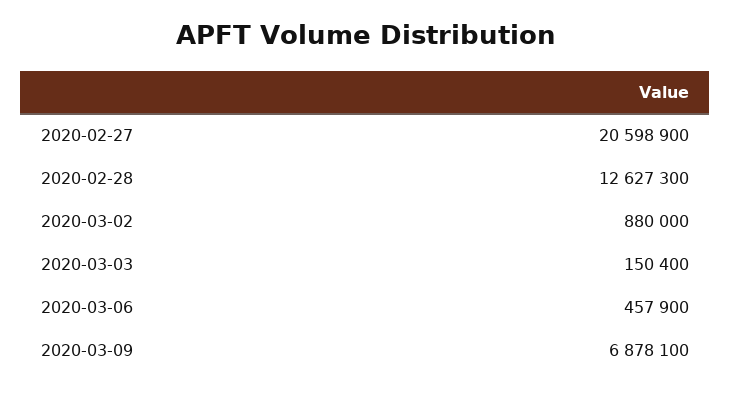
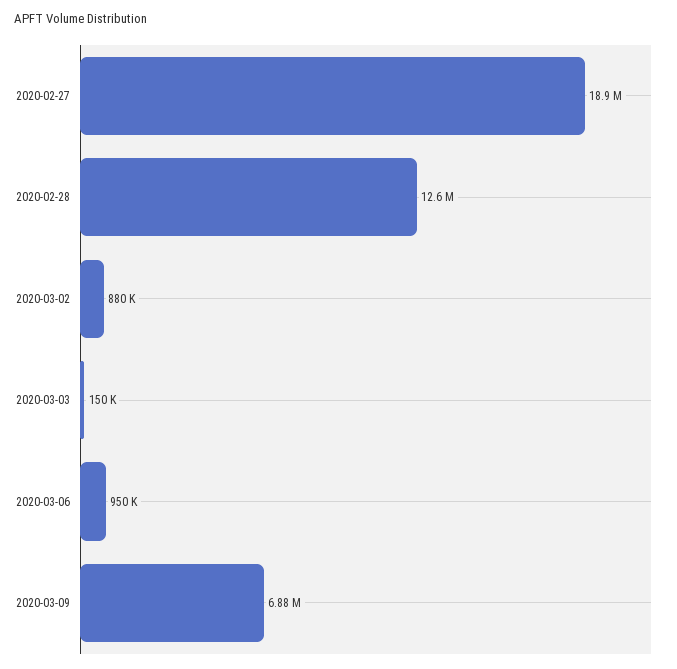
2020-02-27: 20598900 -> 18900000
2020-03-06: 457900 -> 950000

